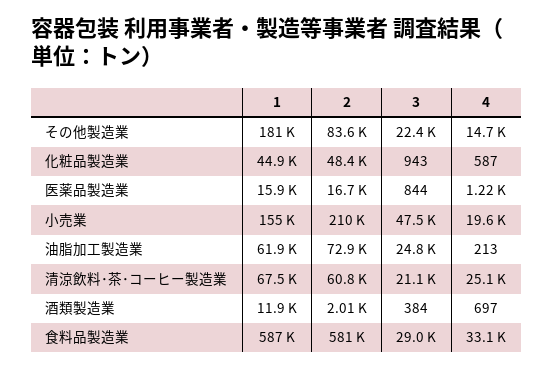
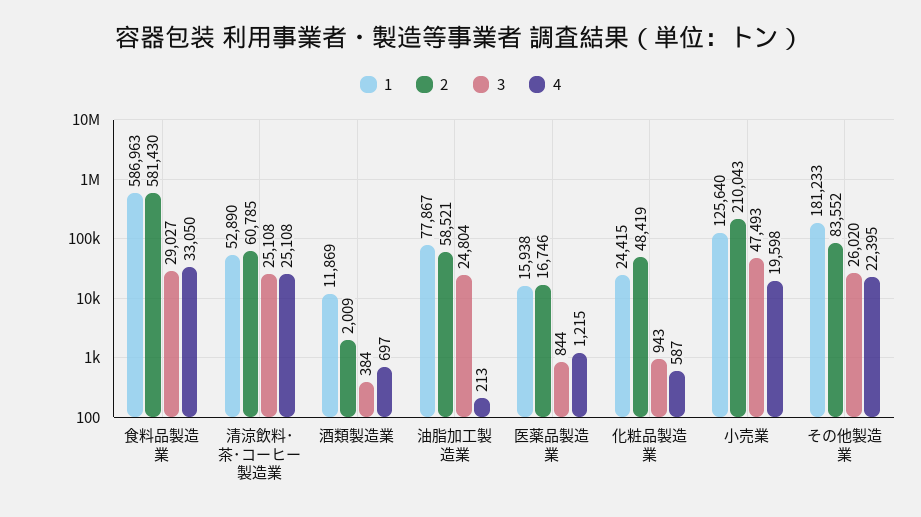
3, その他製造業: 22400 -> 26020
4, その他製造業: 14700 -> 22395
1, 化粧品製造業: 44900 -> 24415
1, 小売業: 155000 -> 125640
1, 油脂加工製造業: 61900 -> 77867
2, 油脂加工製造業: 72900 -> 58521
1, 清涼飲料･茶･コーヒー製造業: 67500 -> 52890
3, 清涼飲料･茶･コーヒー製造業: 21100 -> 25108

